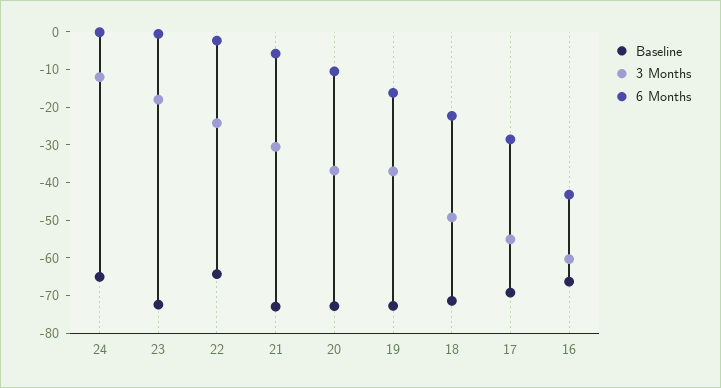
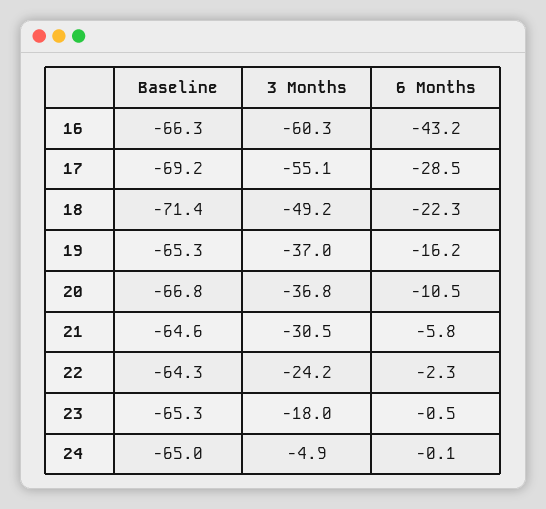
3 Months, 24: -12.5 -> -4.9
Baseline, 23: -72.5 -> -65.3
Baseline, 21: -72.5 -> -64.6
Baseline, 20: -72.5 -> -66.8
Baseline, 19: -72.5 -> -65.3

